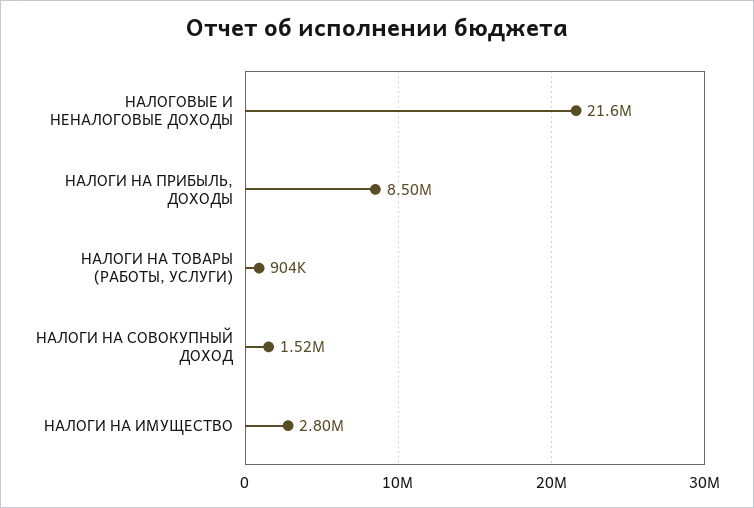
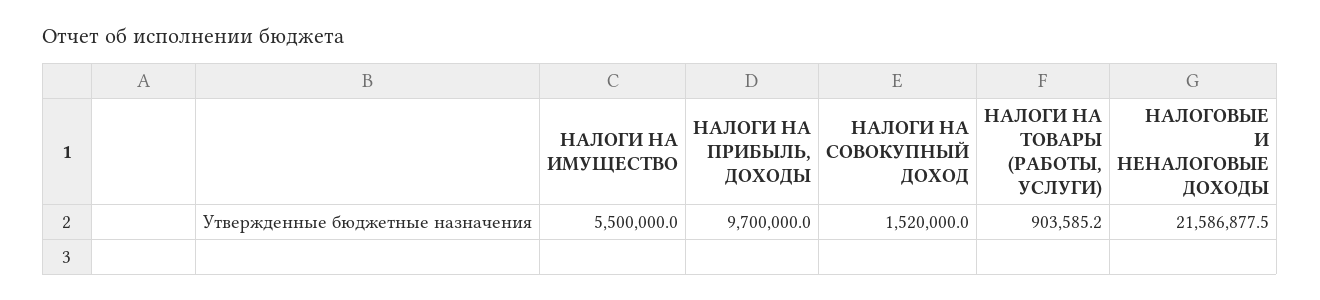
НАЛОГИ НА ПРИБЫЛЬ, ДОХОДЫ: 8500000 -> 9700000
НАЛОГИ НА ИМУЩЕСТВО: 2800000 -> 5500000

